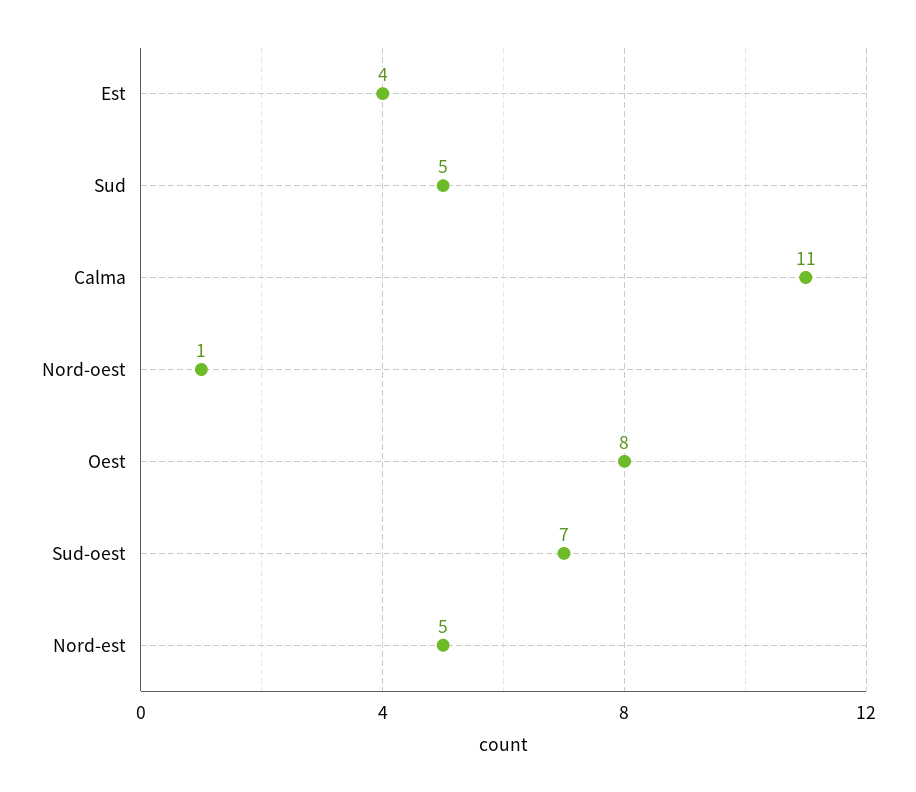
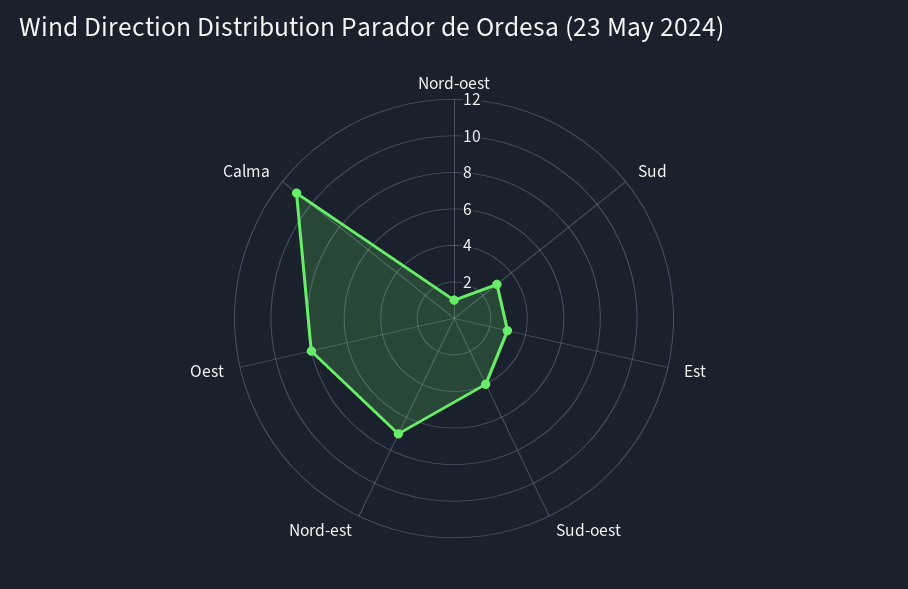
Est: 4 -> 3
Sud: 5 -> 3
Sud-oest: 7 -> 4
Nord-est: 5 -> 7

